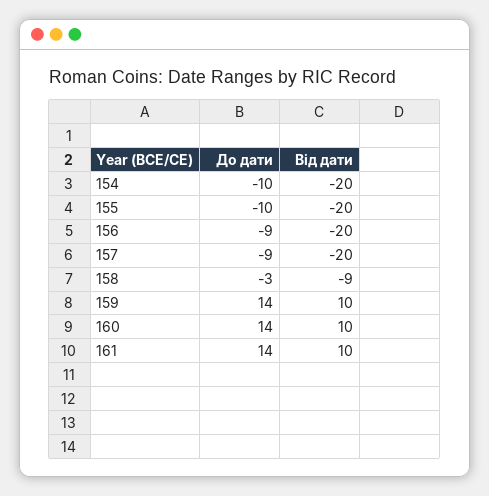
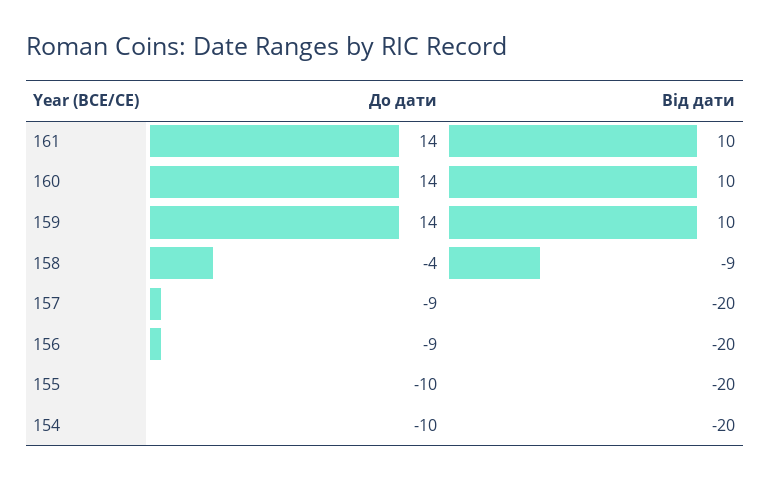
До дати, 158: -3 -> -4

